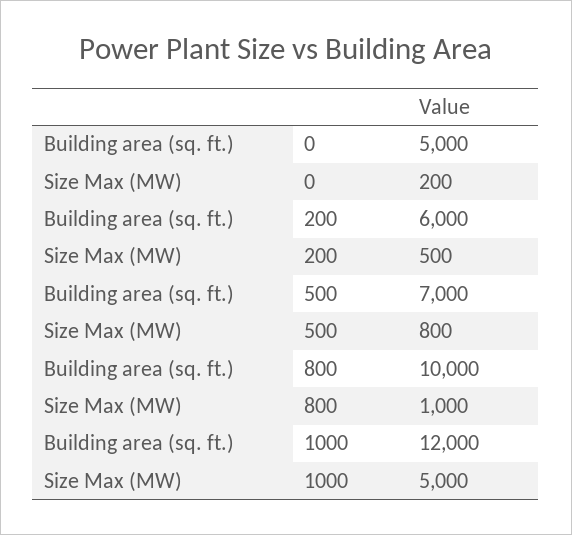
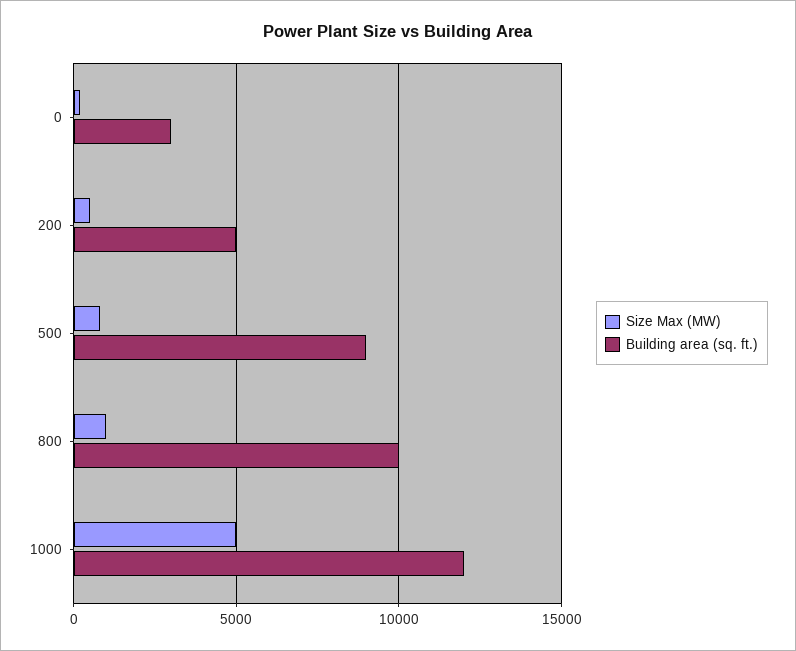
Building area (sq. ft.), 0: 5000 -> 3000
Building area (sq. ft.), 200: 6000 -> 5000
Building area (sq. ft.), 500: 7000 -> 9000

